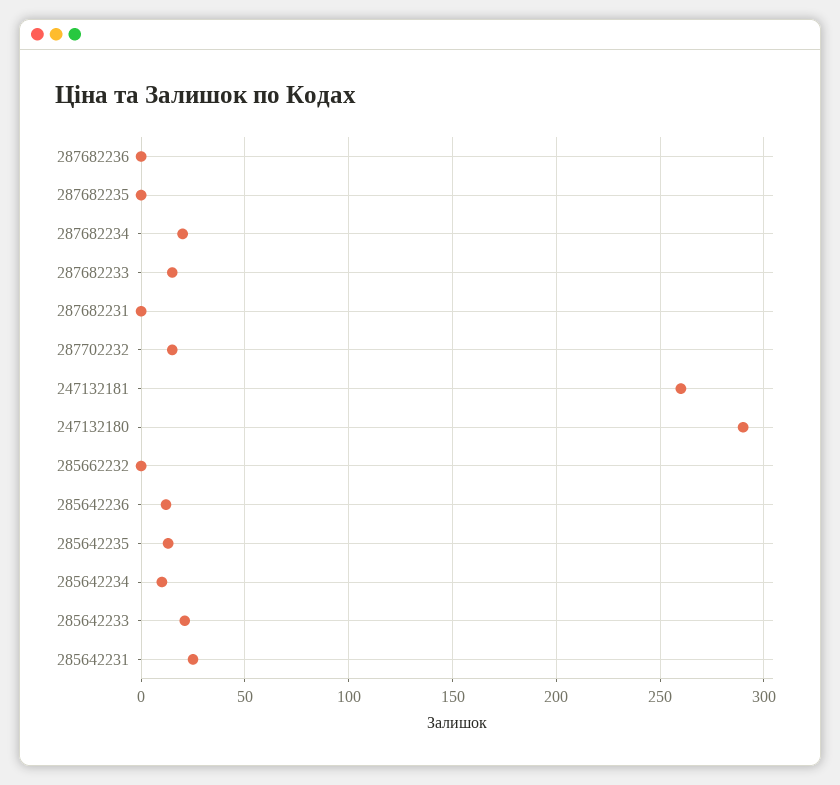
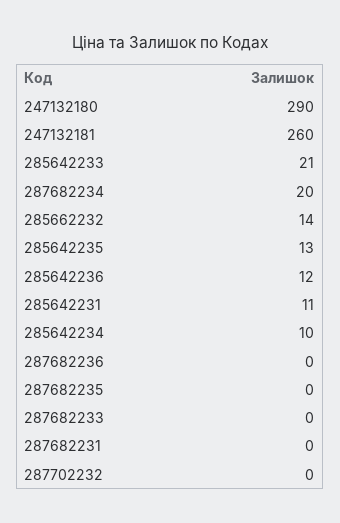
287682233: 15 -> 0
287702232: 15 -> 0
285662232: 0 -> 14
285642231: 25 -> 11

